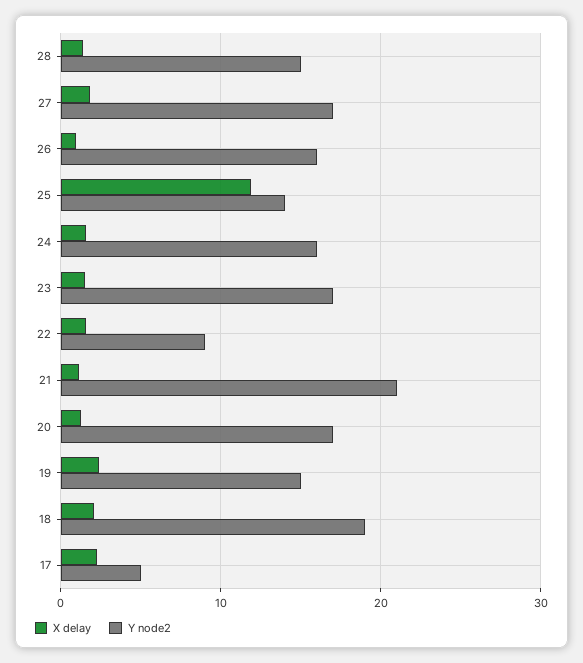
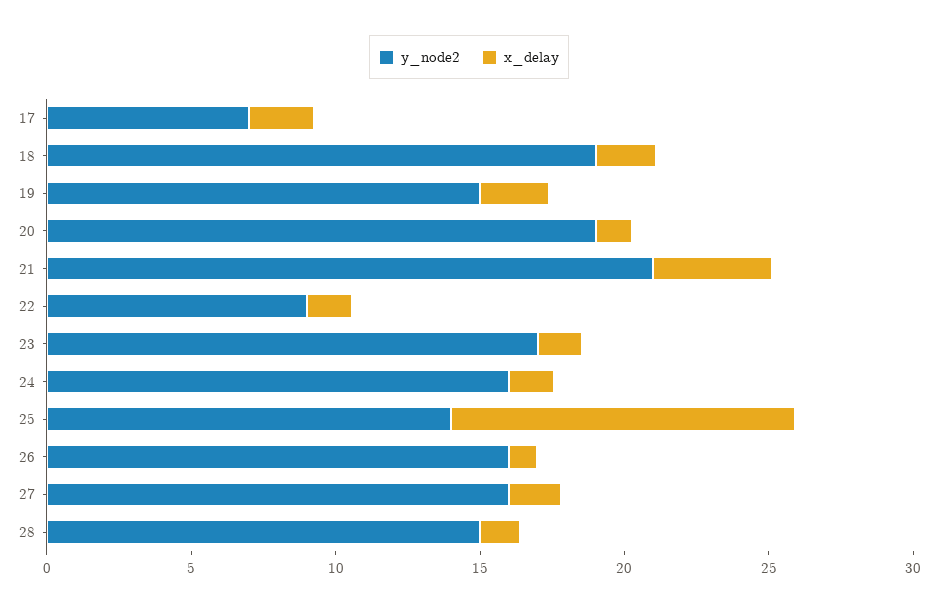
Y node2, 27: 17 -> 16
X delay, 21: 1 -> 4
Y node2, 20: 17 -> 19
Y node2, 17: 5 -> 7

